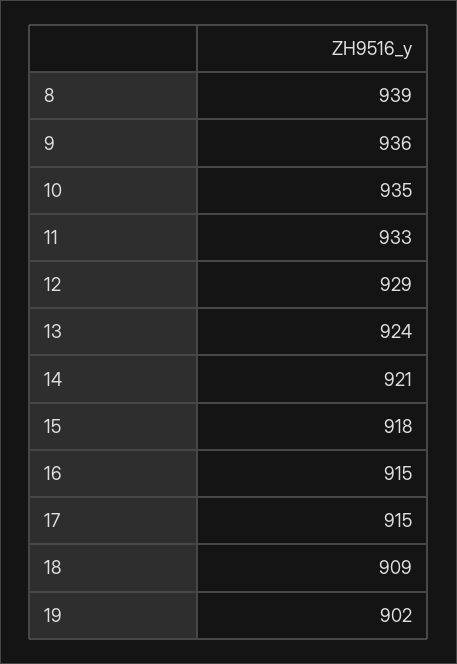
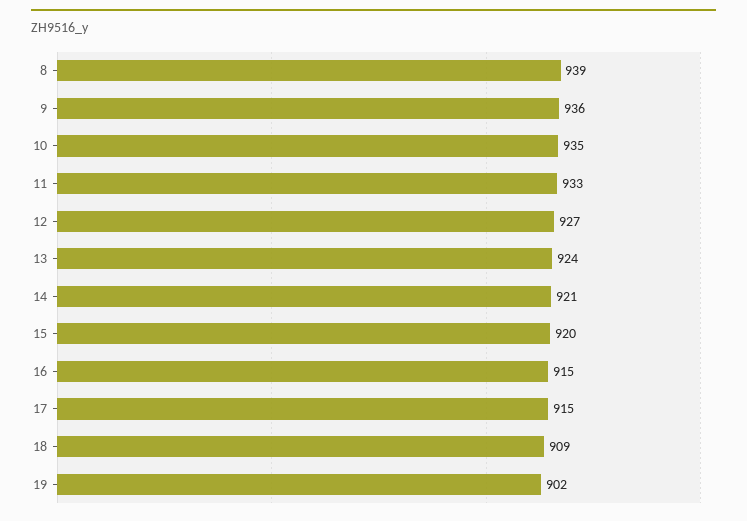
12: 929 -> 927
15: 918 -> 920

